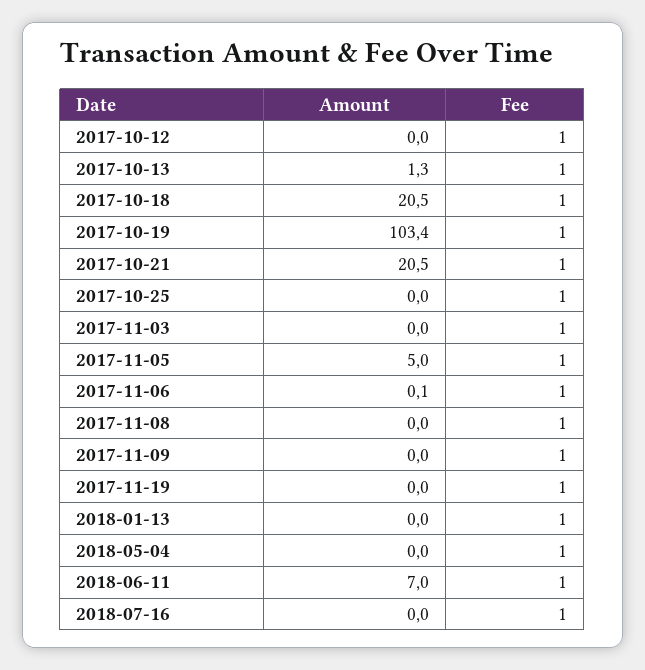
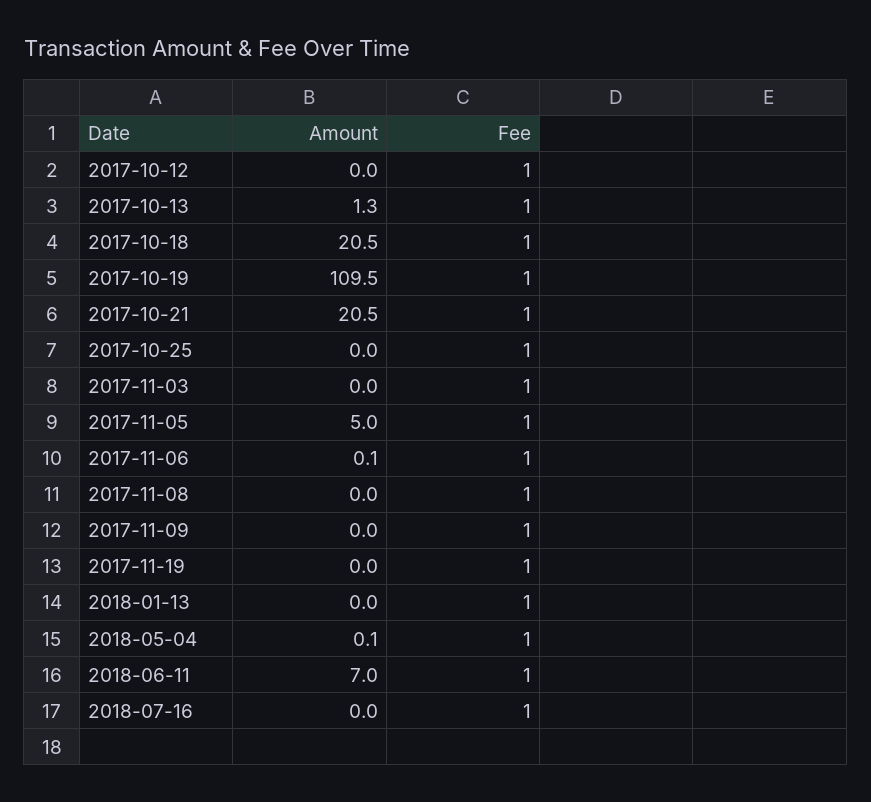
Amount, 2017-10-19: 103.4 -> 109.5
Amount, 2018-05-04: 0 -> 0.1

